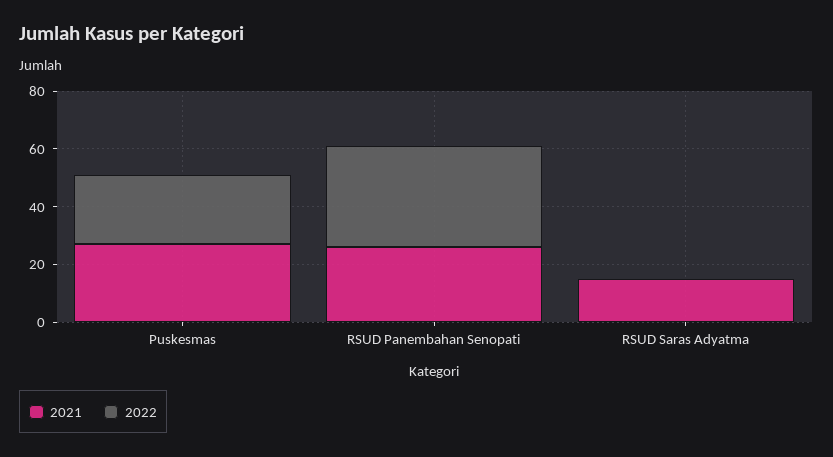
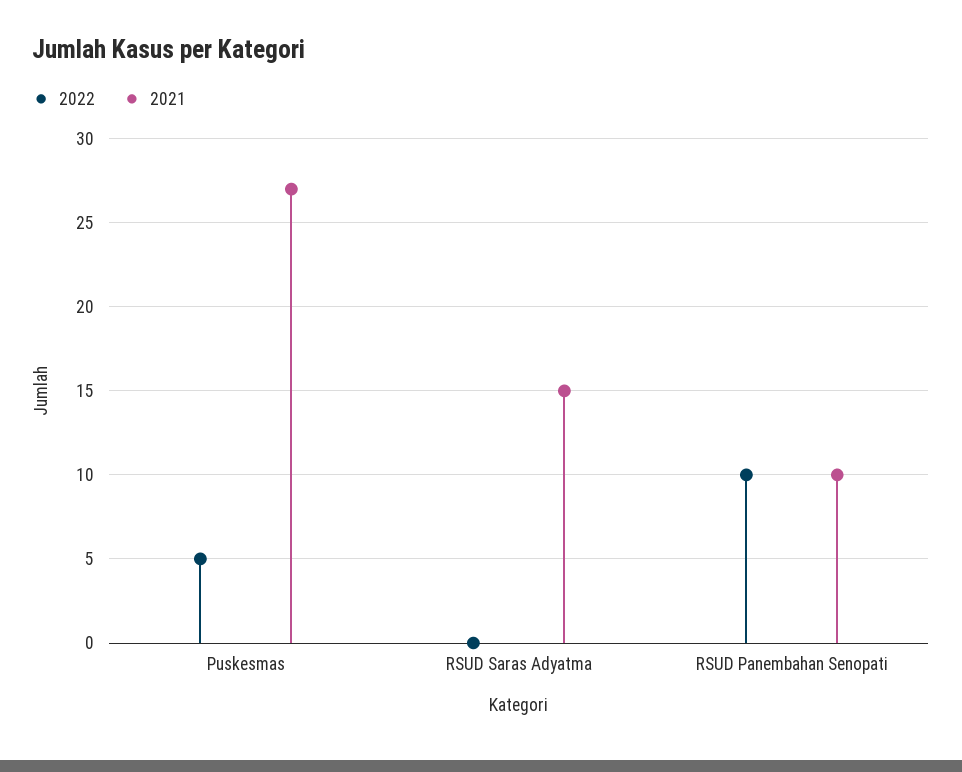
2022, Puskesmas: 25 -> 5
2021, RSUD Panembahan Senopati: 25 -> 10
2022, RSUD Panembahan Senopati: 35 -> 10

